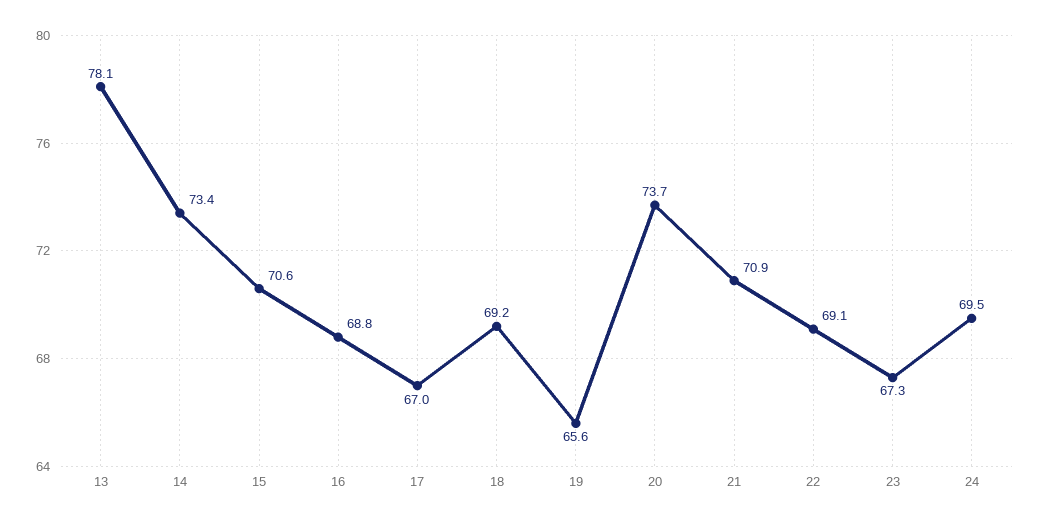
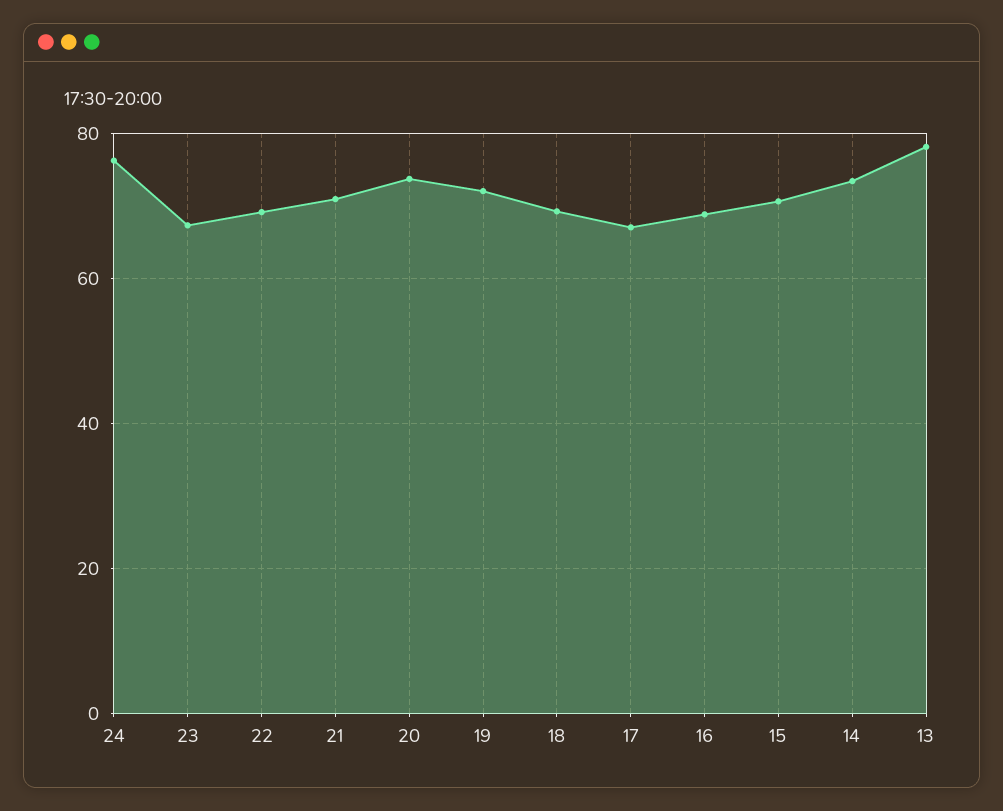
19: 65.6 -> 72
24: 69.5 -> 76

